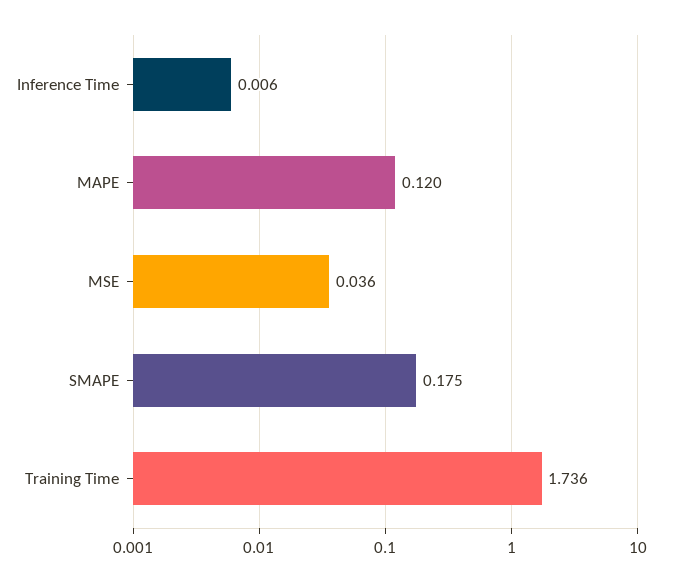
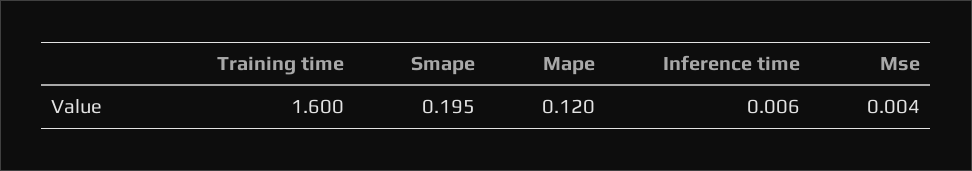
MSE: 0.036 -> 0.004
SMAPE: 0.175 -> 0.195
Training Time: 1.736 -> 1.6

